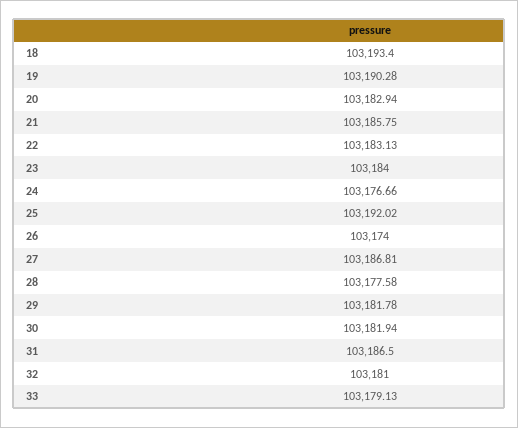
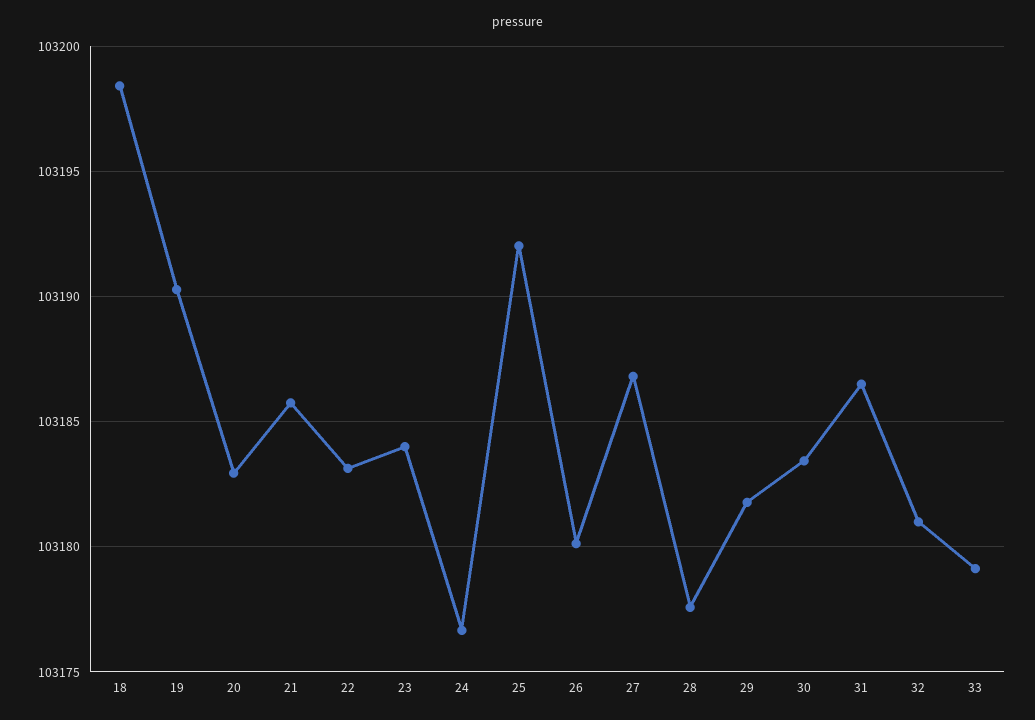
18: 103193.4 -> 103198.5
26: 103174 -> 103180
30: 103181.94 -> 103183.5

